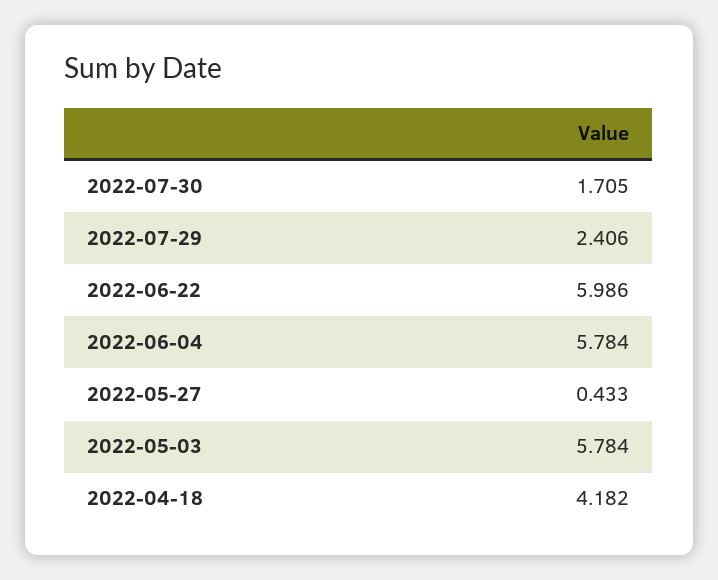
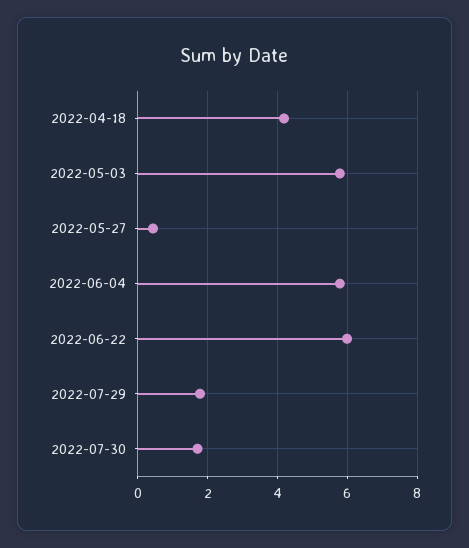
2022-07-29: 2.406 -> 1.8

